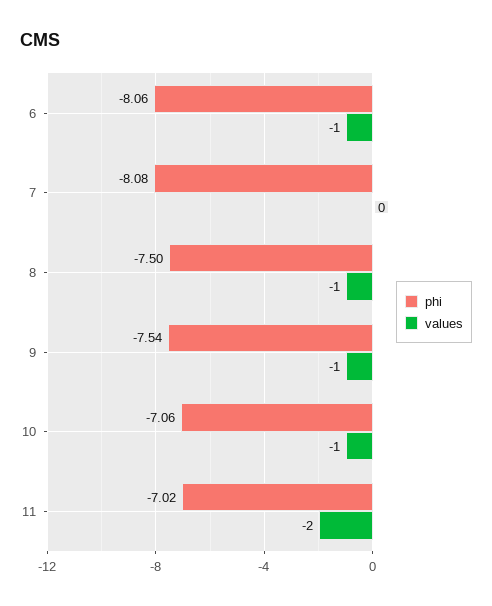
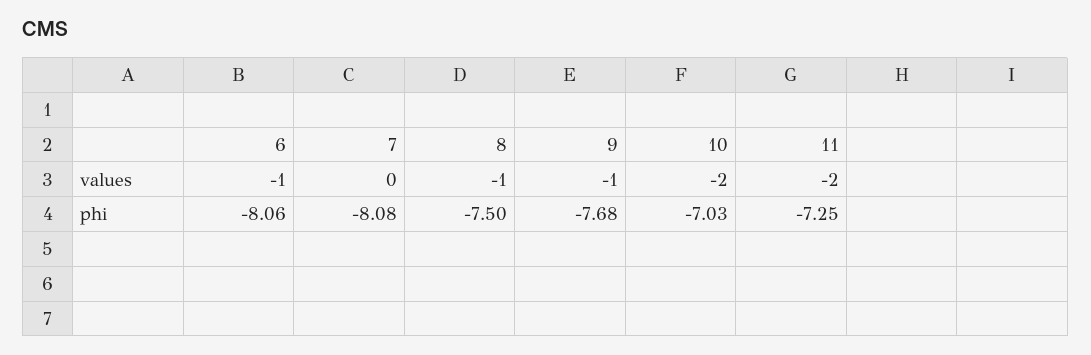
phi, 9: -7.54 -> -7.68
phi, 10: -7.06 -> -7.03
values, 10: -1 -> -2
phi, 11: -7.02 -> -7.25

